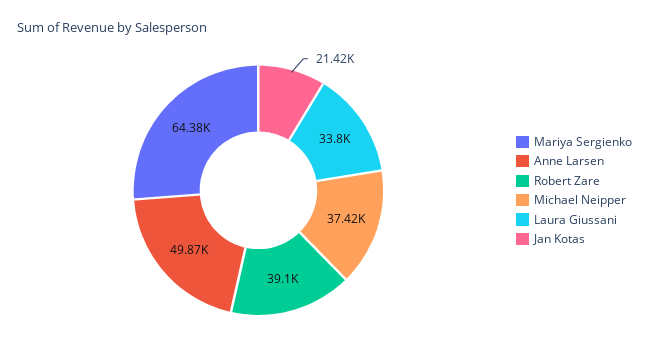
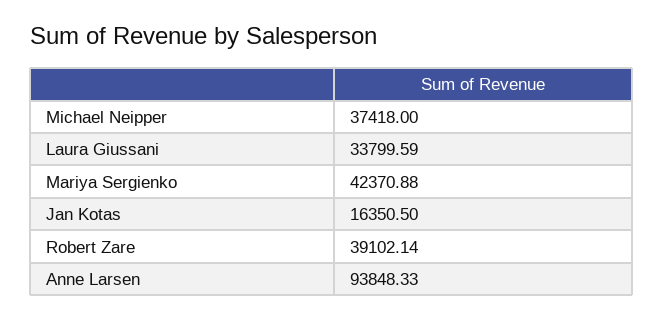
Mariya Sergienko: 64380 -> 42370.88
Anne Larsen: 49870 -> 93848.33
Jan Kotas: 21420 -> 16350.5

